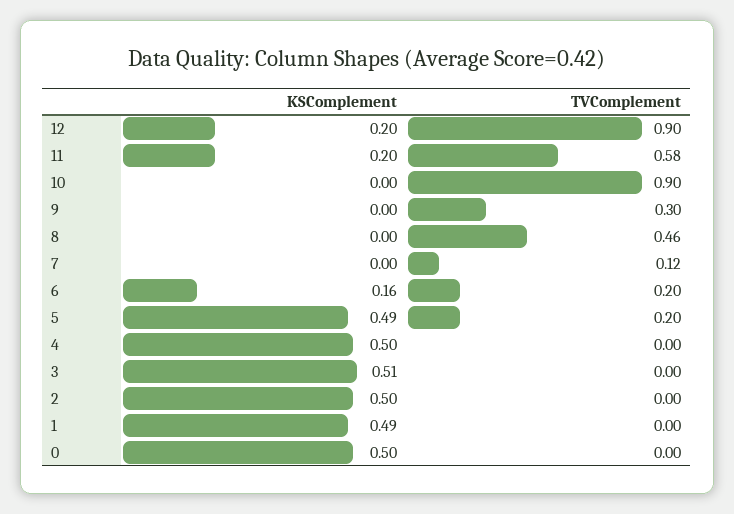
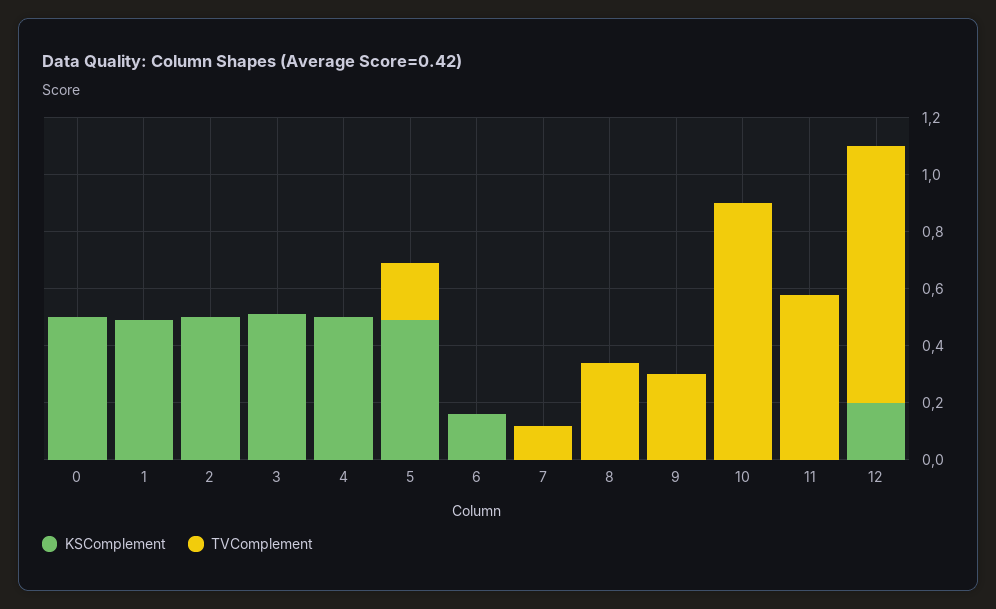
KSComplement, 11: 0.2 -> 0
TVComplement, 8: 0.46 -> 0.35
TVComplement, 6: 0.2 -> 0

